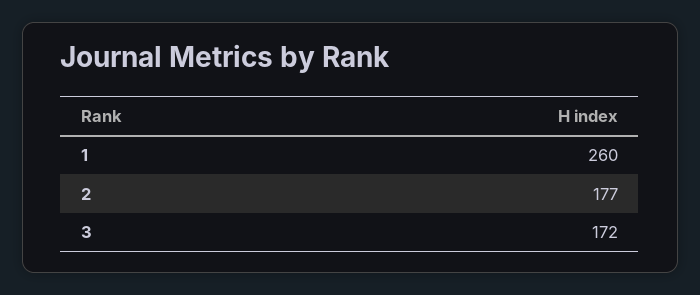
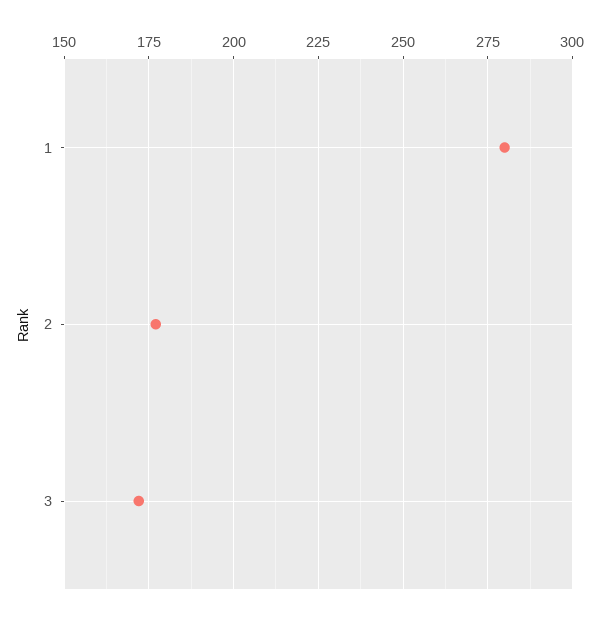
1: 260 -> 280

